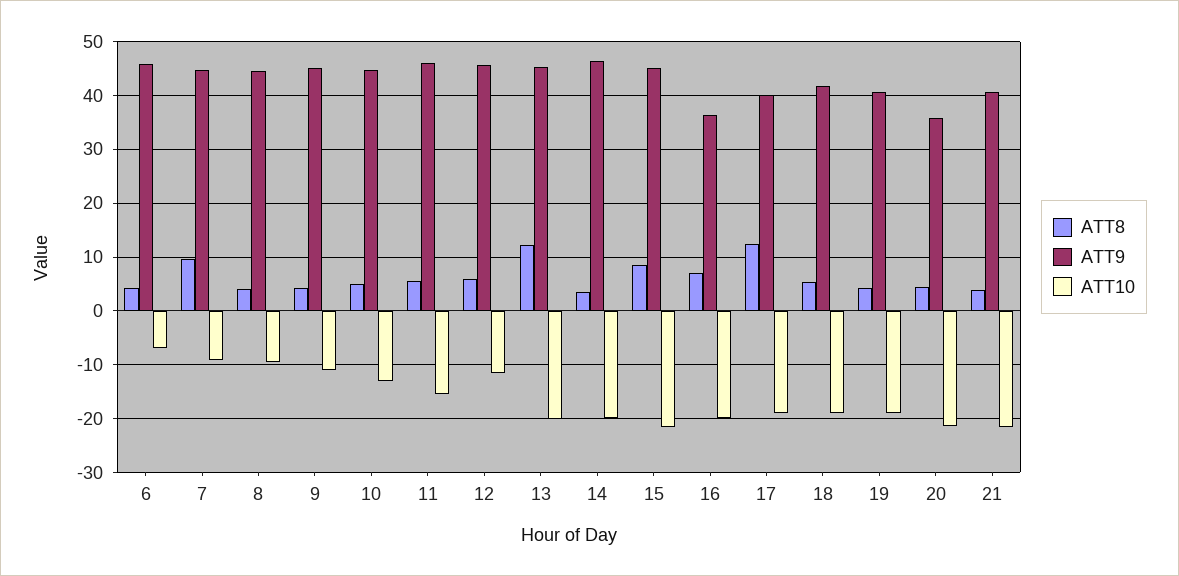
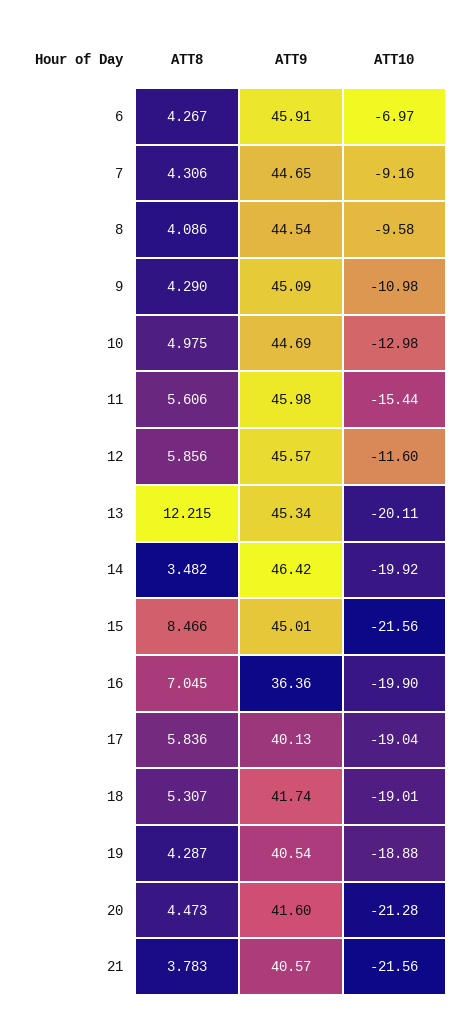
ATT8, 7: 10 -> 4.306
ATT8, 17: 12 -> 5.836
ATT9, 20: 36 -> 41.6

